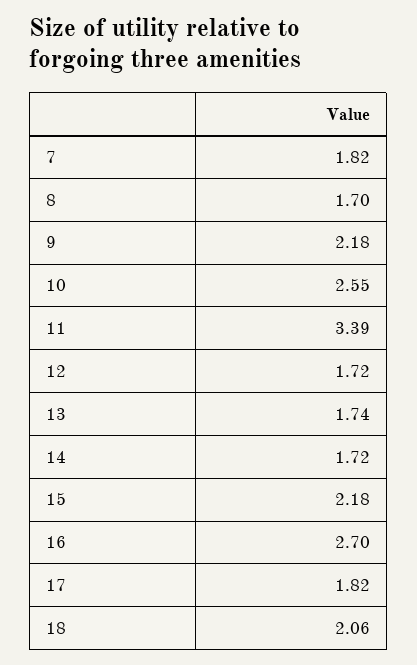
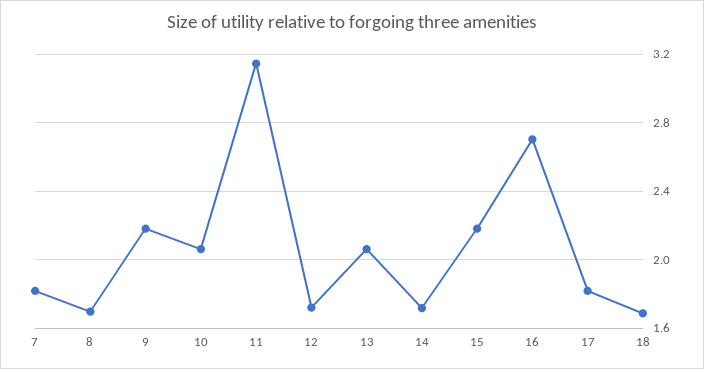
10: 2.55 -> 2.05
11: 3.39 -> 3.15
13: 1.74 -> 2.05
18: 2.06 -> 1.7

